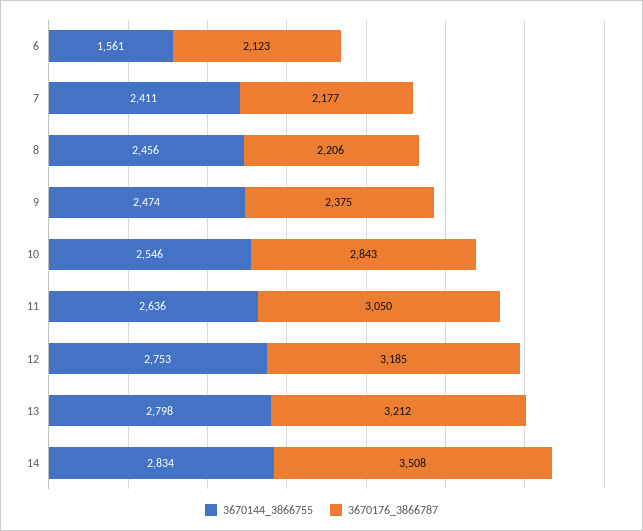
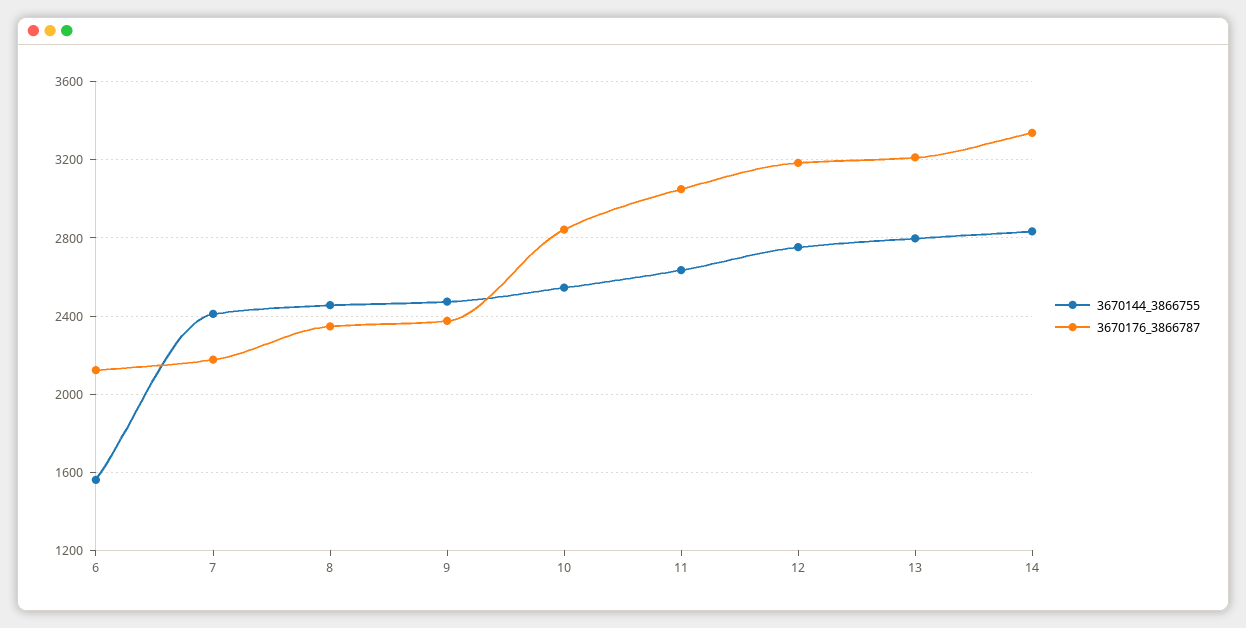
3670176_3866787, 8: 2206 -> 2350
3670176_3866787, 14: 3508 -> 3350

